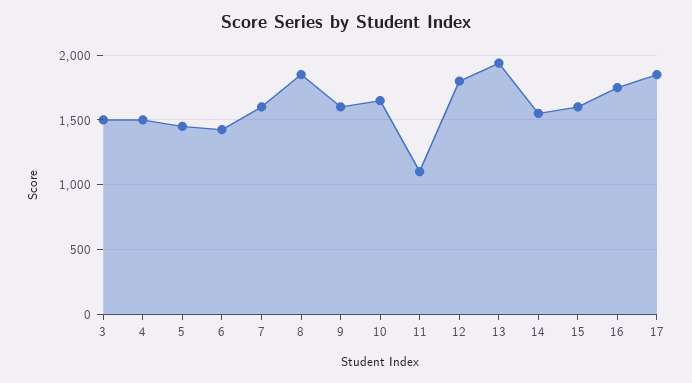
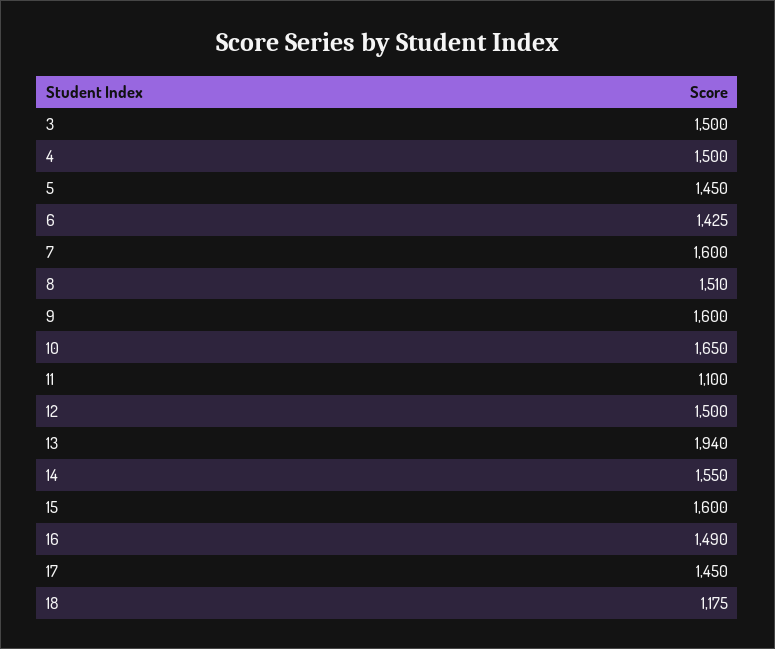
8: 1850 -> 1510
12: 1800 -> 1500
16: 1750 -> 1490
17: 1850 -> 1450
18: none -> 1175

